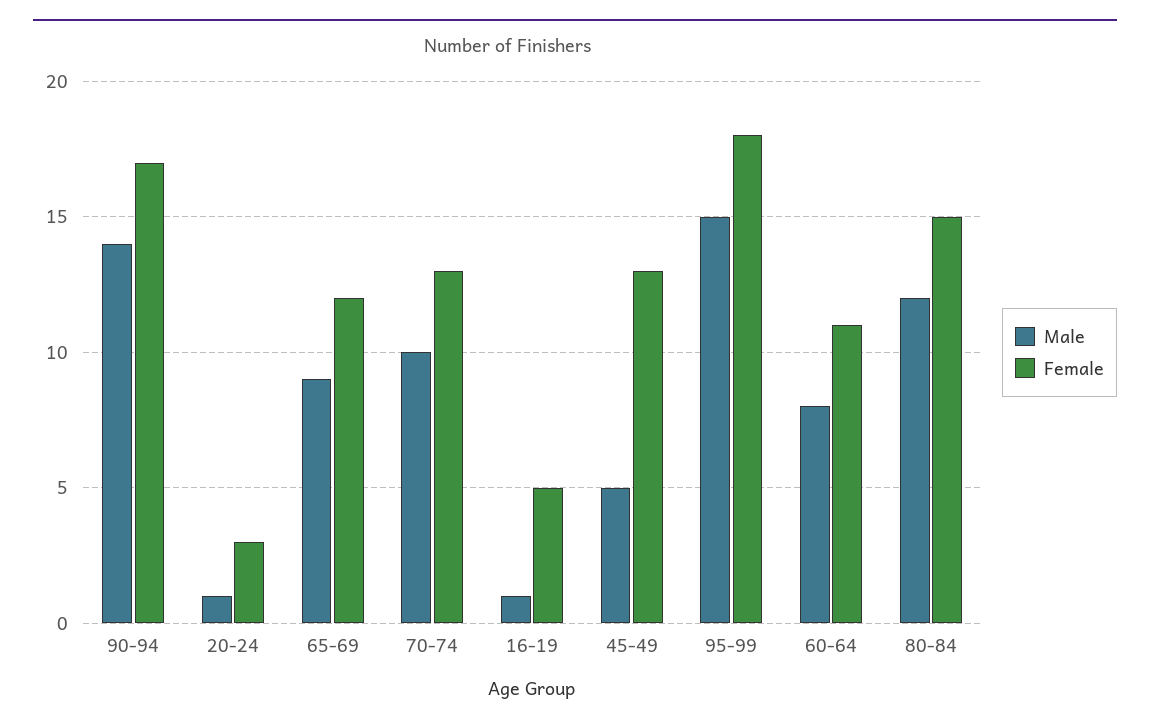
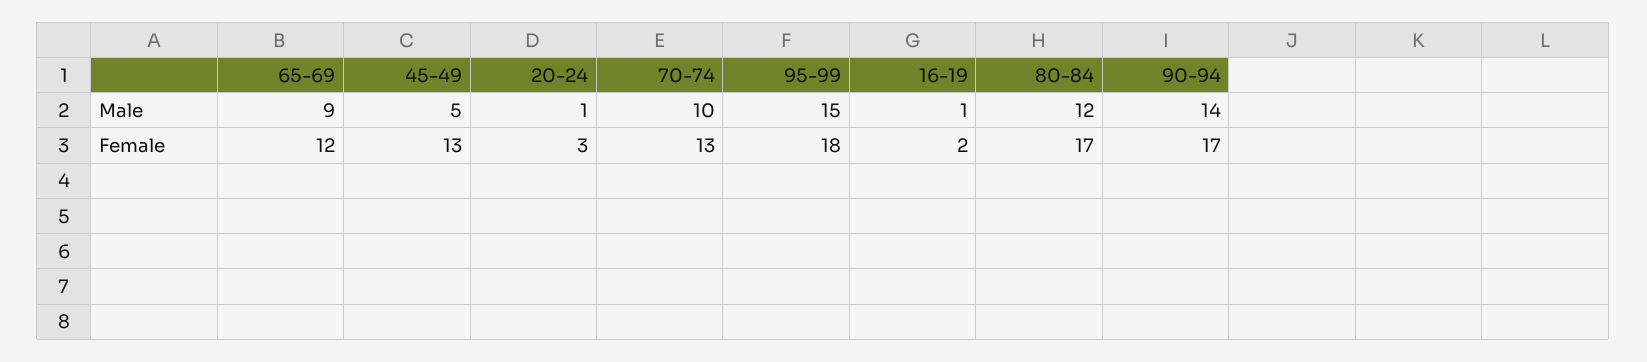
Female, 16-19: 5 -> 2
Male, 60-64: 8 -> none
Female, 60-64: 11 -> none
Female, 80-84: 15 -> 17

